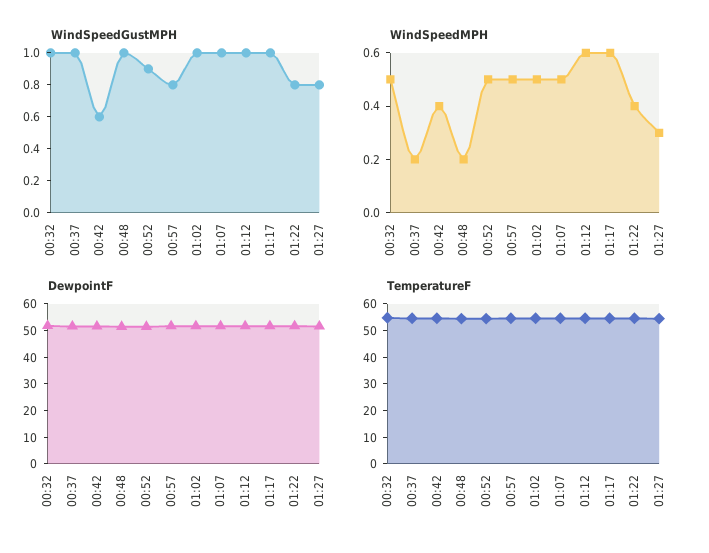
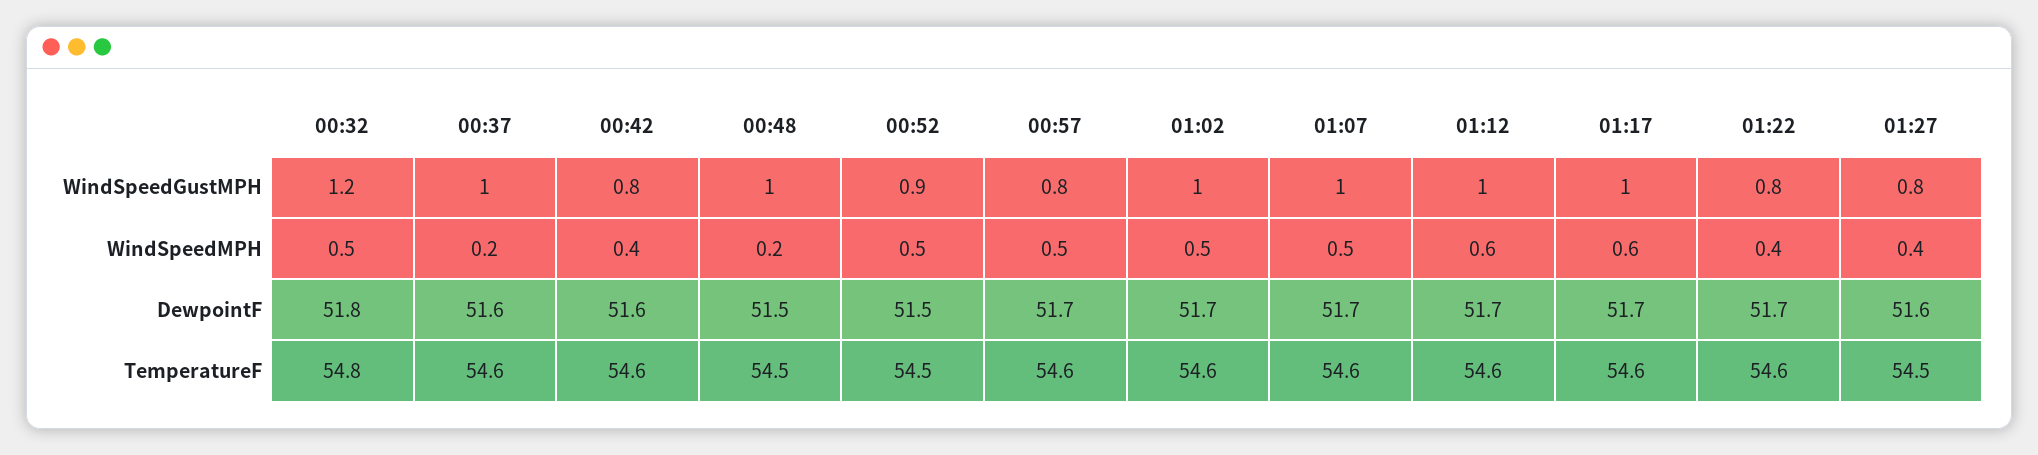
WindSpeedGustMPH, 00:32: 1 -> 1.2
WindSpeedGustMPH, 00:42: 0.6 -> 0.8
WindSpeedMPH, 01:27: 0.3 -> 0.4

